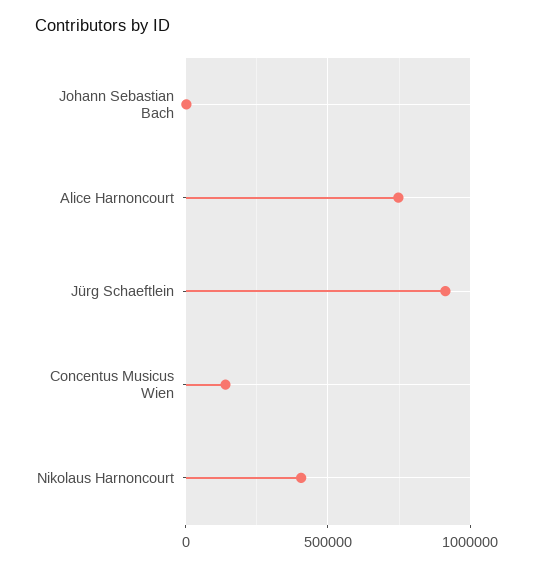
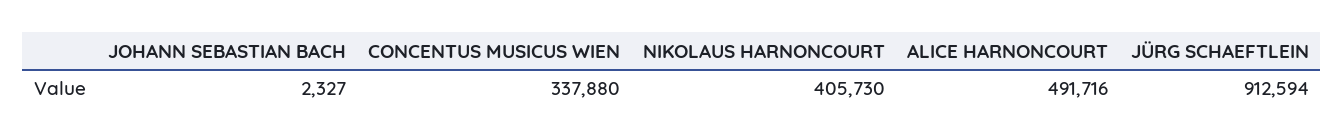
Alice Harnoncourt: 750000 -> 491716
Concentus Musicus Wien: 150000 -> 337880

